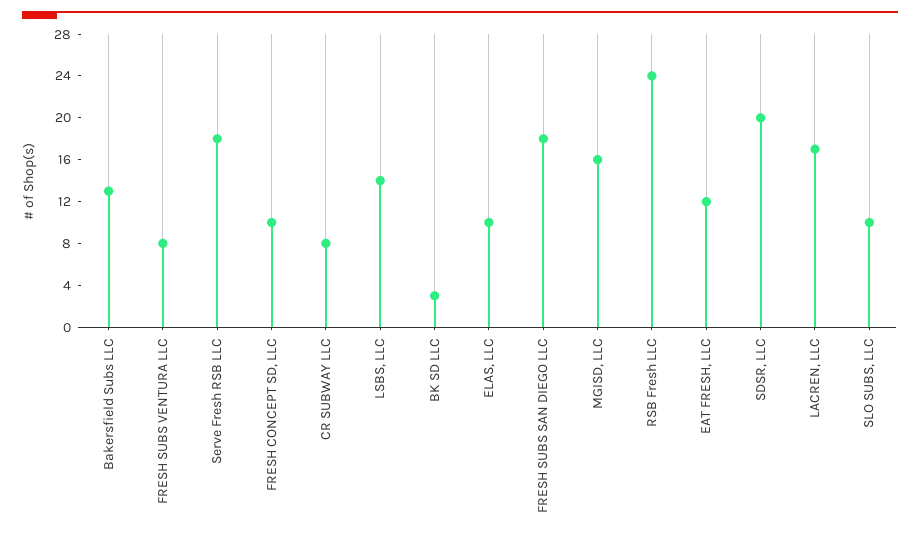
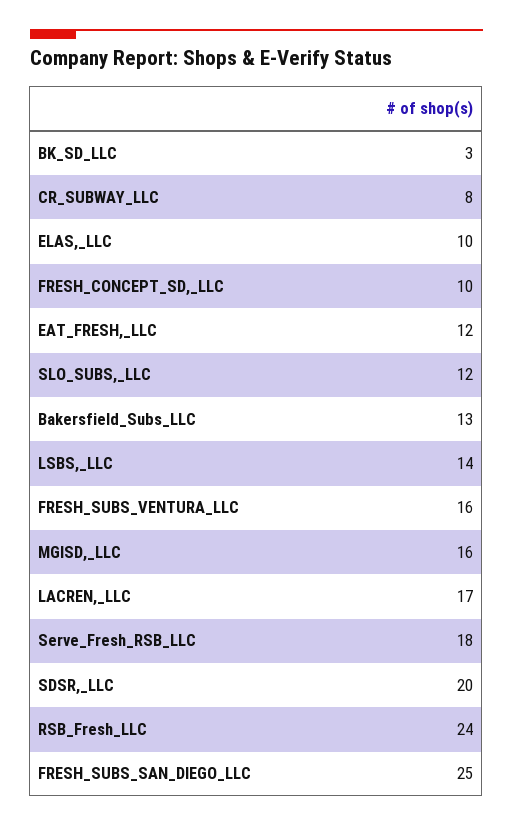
FRESH SUBS VENTURA LLC: 8 -> 16
FRESH SUBS SAN DIEGO LLC: 18 -> 25
SLO SUBS, LLC: 10 -> 12

